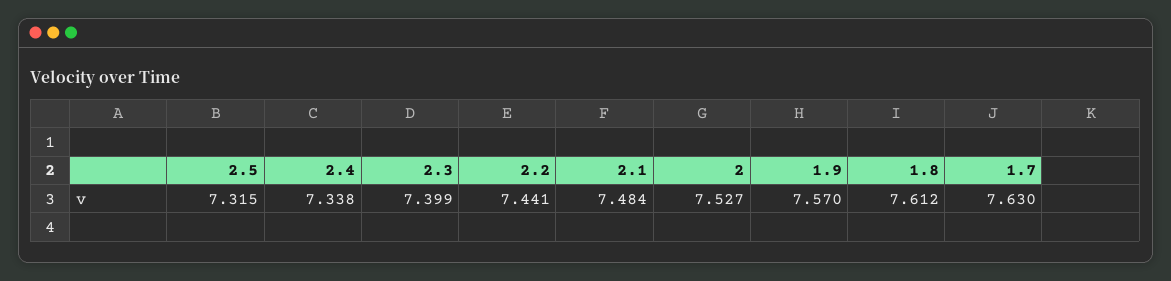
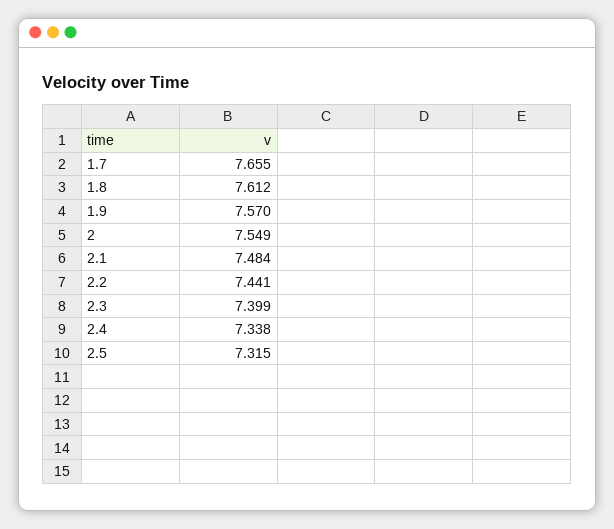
2: 7.527 -> 7.549
1.7: 7.63 -> 7.655

